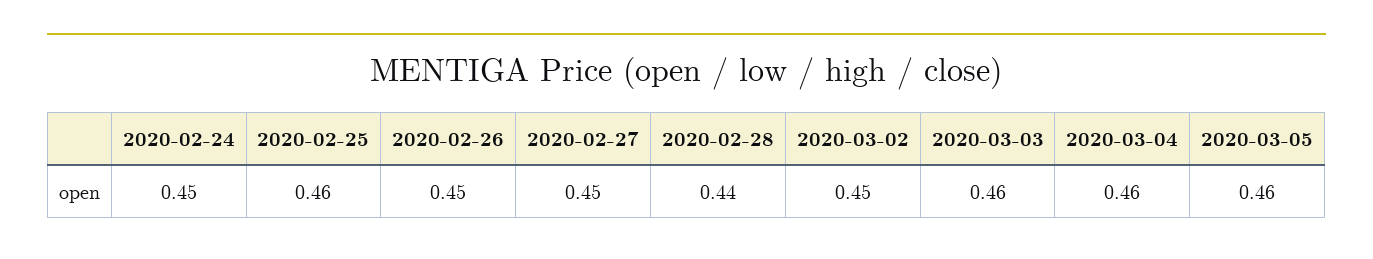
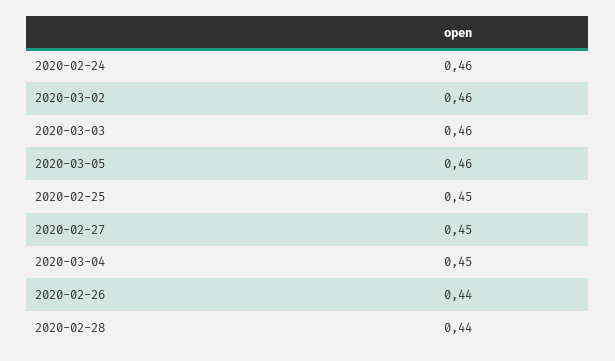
2020-02-24: 0.45 -> 0.46
2020-02-25: 0.46 -> 0.45
2020-02-26: 0.45 -> 0.44
2020-03-02: 0.45 -> 0.46
2020-03-04: 0.46 -> 0.45

